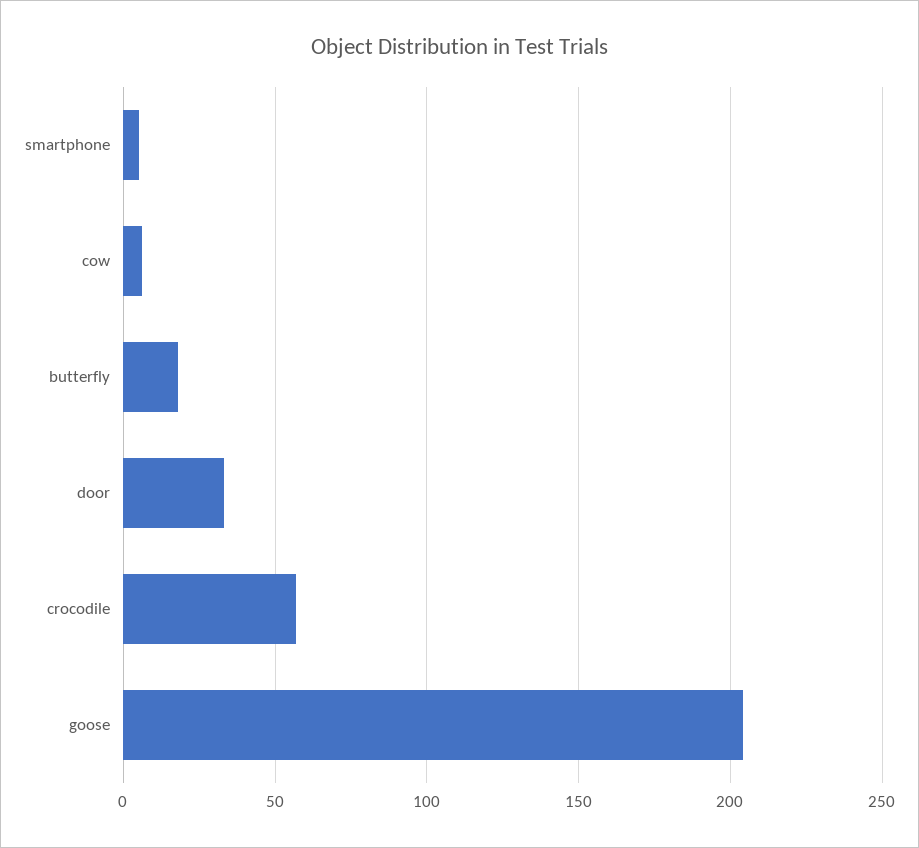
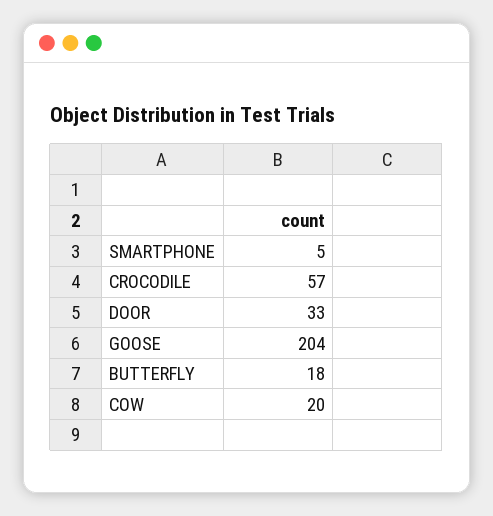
cow: 5 -> 20

